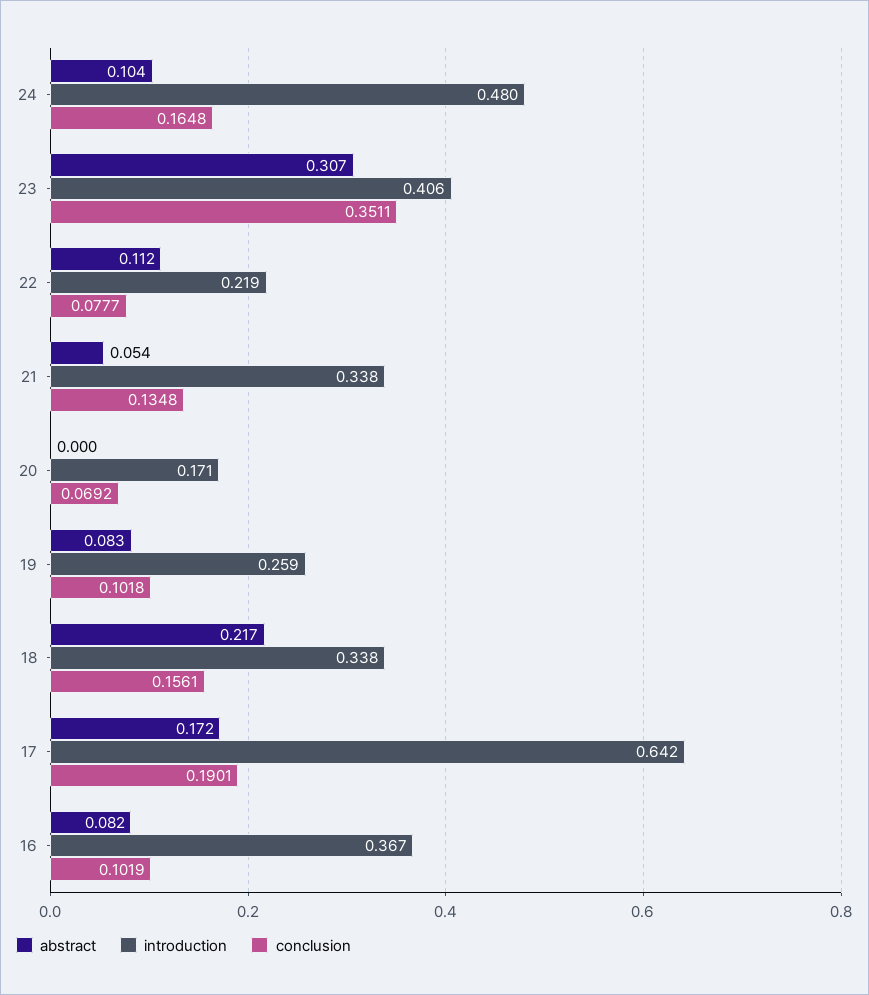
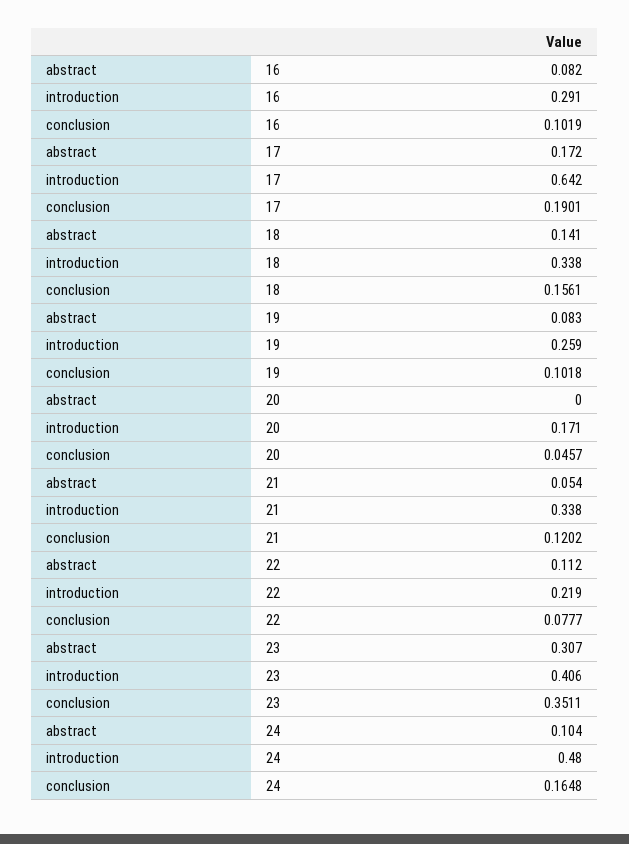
conclusion, 21: 0.1348 -> 0.1202
conclusion, 20: 0.0692 -> 0.0457
abstract, 18: 0.217 -> 0.141
introduction, 16: 0.367 -> 0.291

